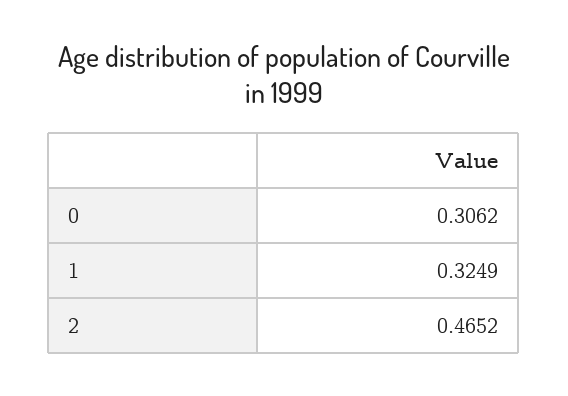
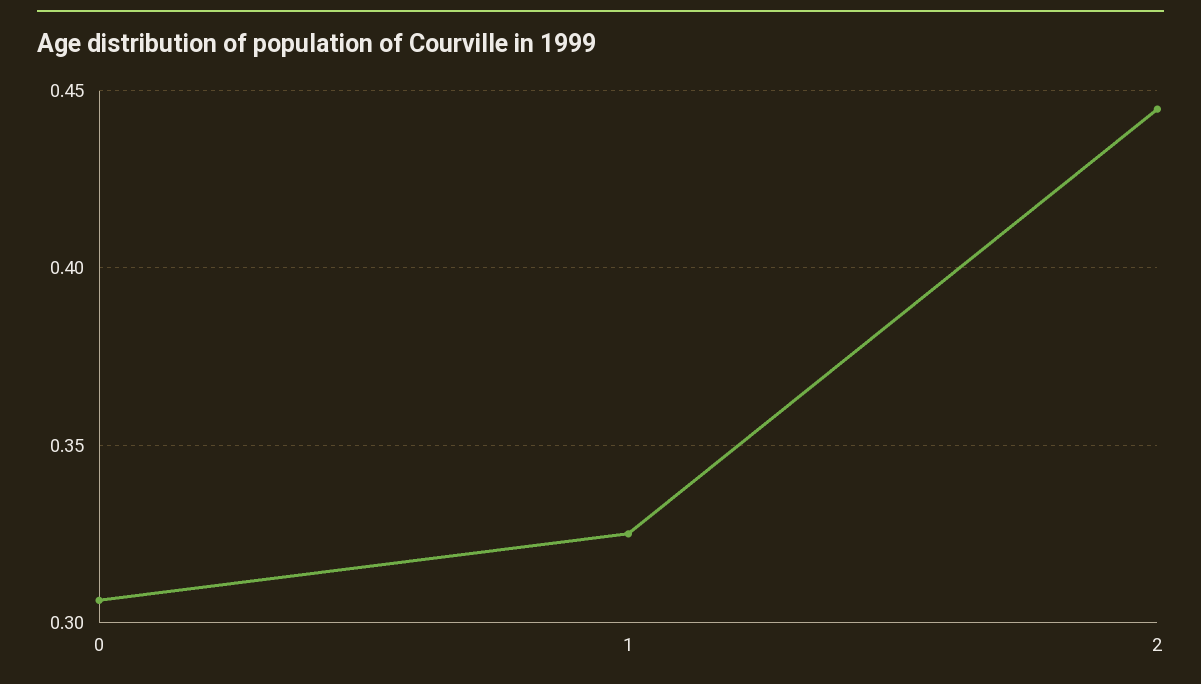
2: 0.4652 -> 0.445

